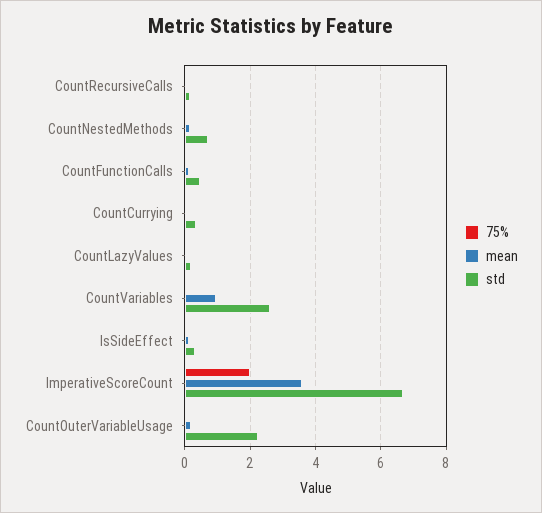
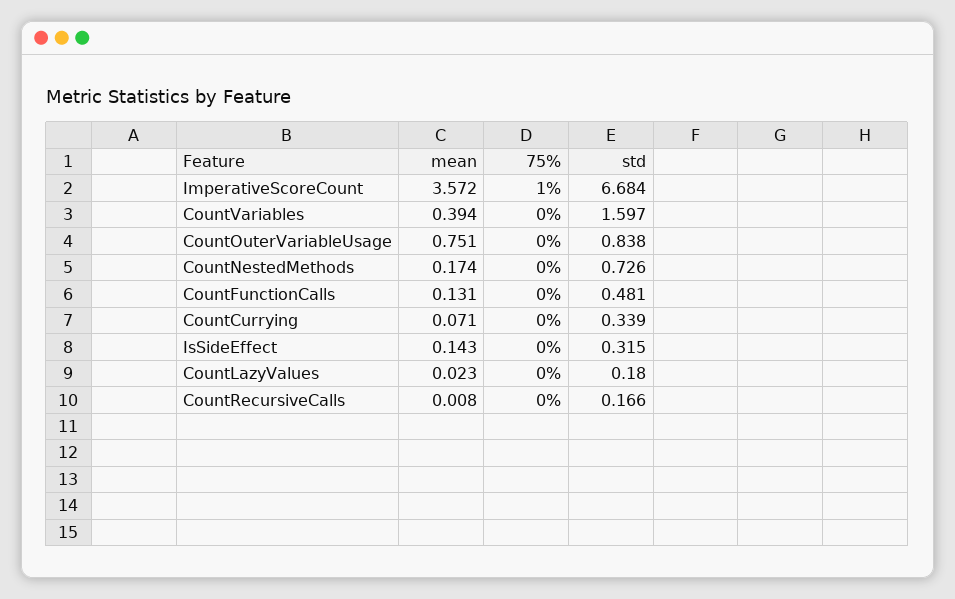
mean, CountVariables: 1 -> 0.394
std, CountVariables: 2.6 -> 1.597
75%, ImperativeScoreCount: 2 -> 1
mean, CountOuterVariableUsage: 0.2 -> 0.751
std, CountOuterVariableUsage: 2.2 -> 0.838

